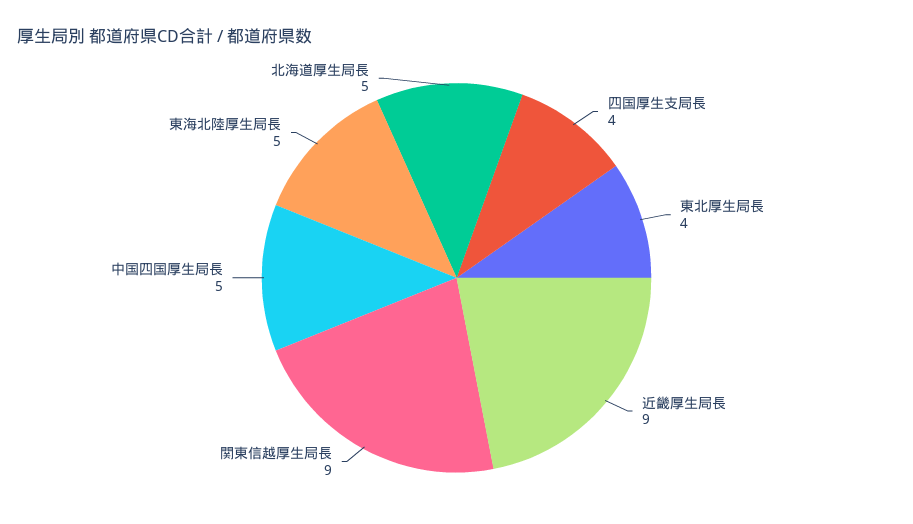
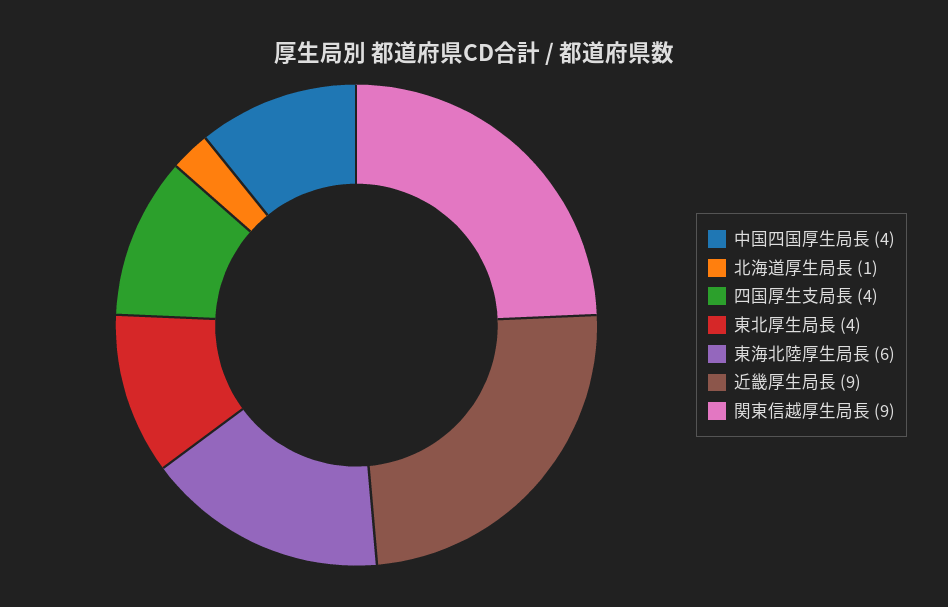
中国四国厚生局長: 5 -> 4
東海北陸厚生局長: 5 -> 6
北海道厚生局長: 5 -> 1

